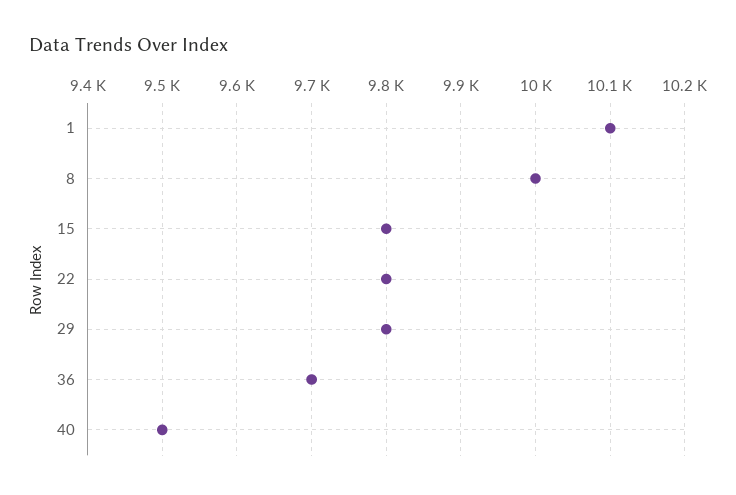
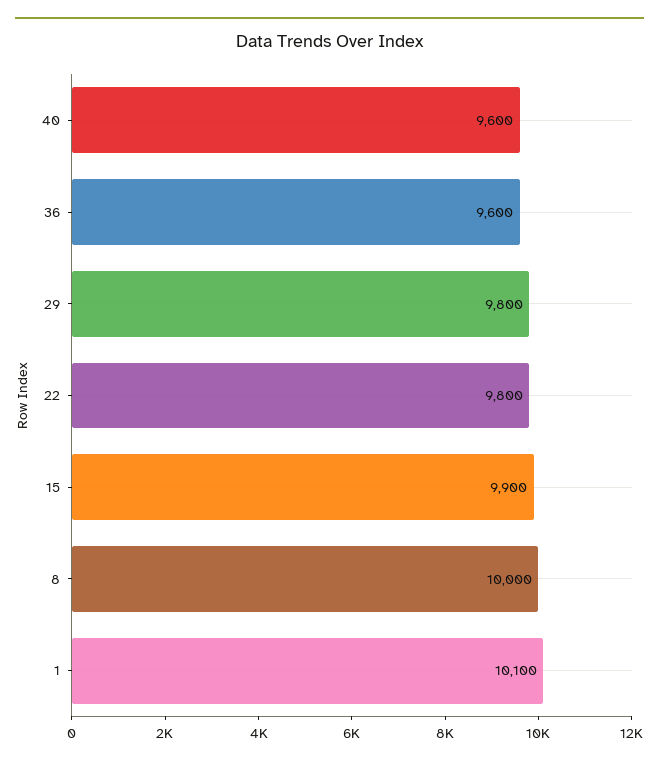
15: 9800 -> 9900
36: 9700 -> 9600
40: 9500 -> 9600

